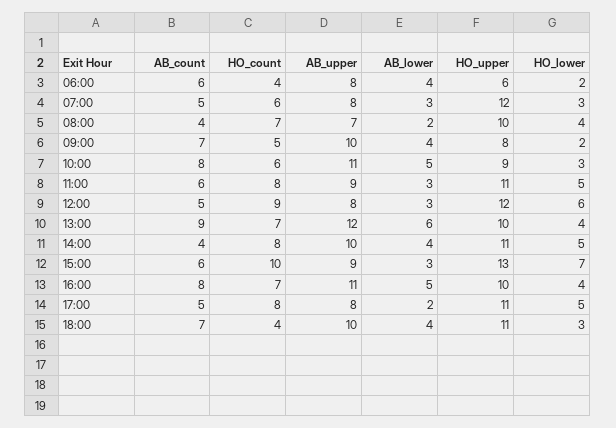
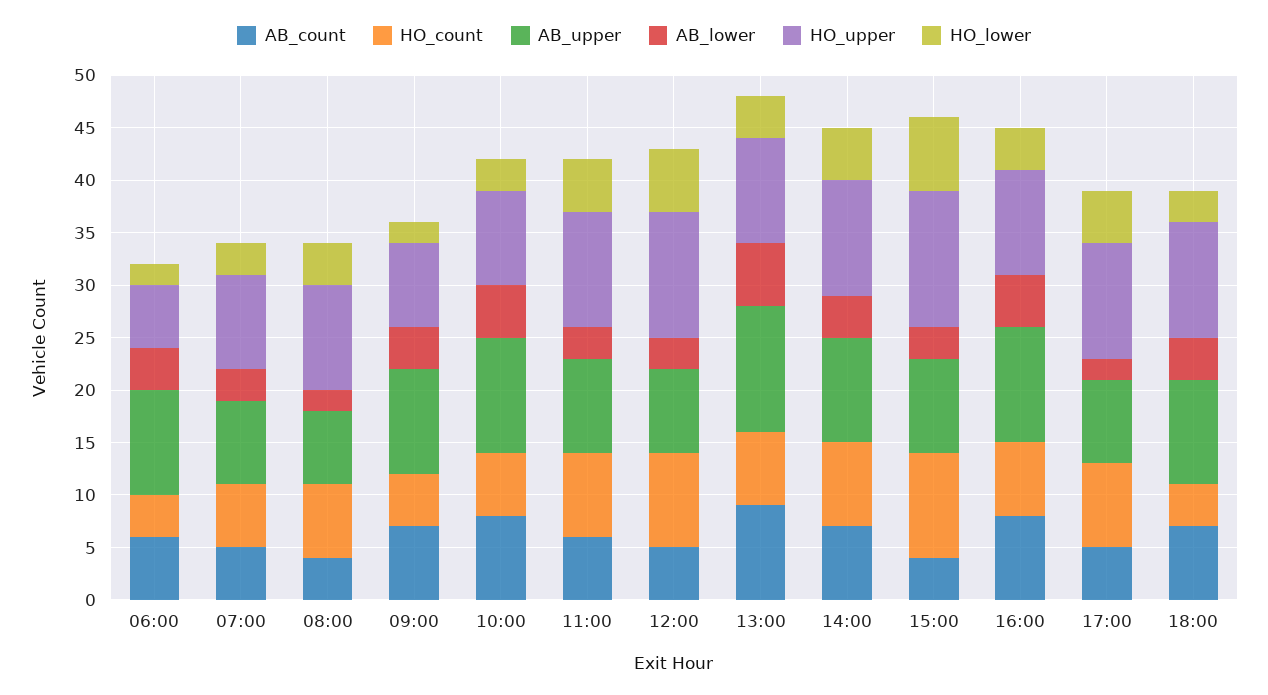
AB_upper, 06:00: 8 -> 10
HO_upper, 07:00: 12 -> 9
AB_count, 14:00: 4 -> 7
AB_count, 15:00: 6 -> 4

